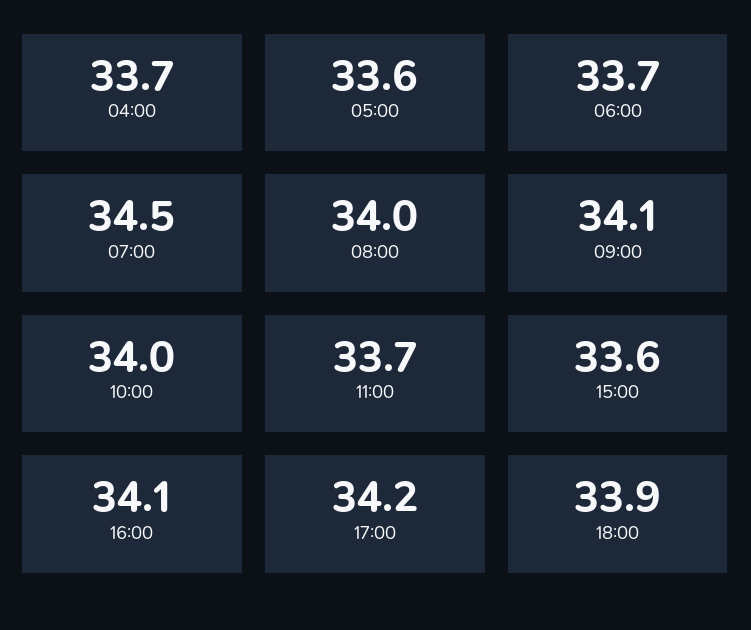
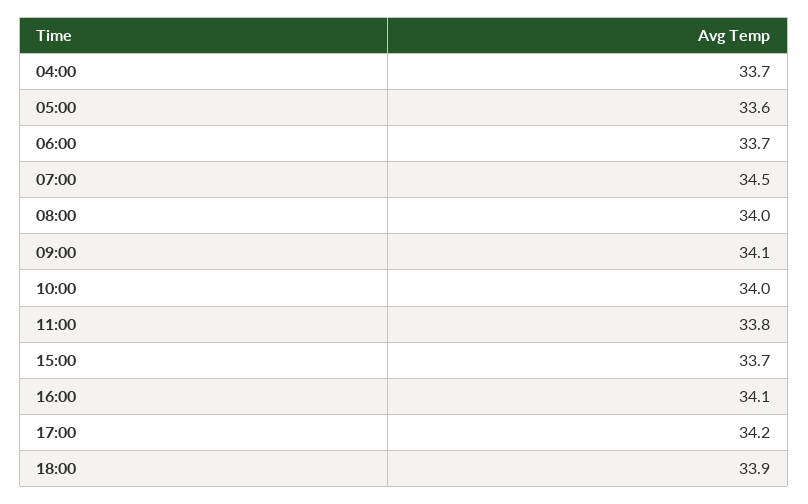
11:00: 33.7 -> 33.8
15:00: 33.6 -> 33.7

